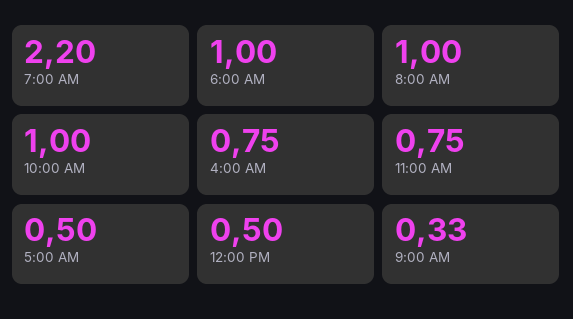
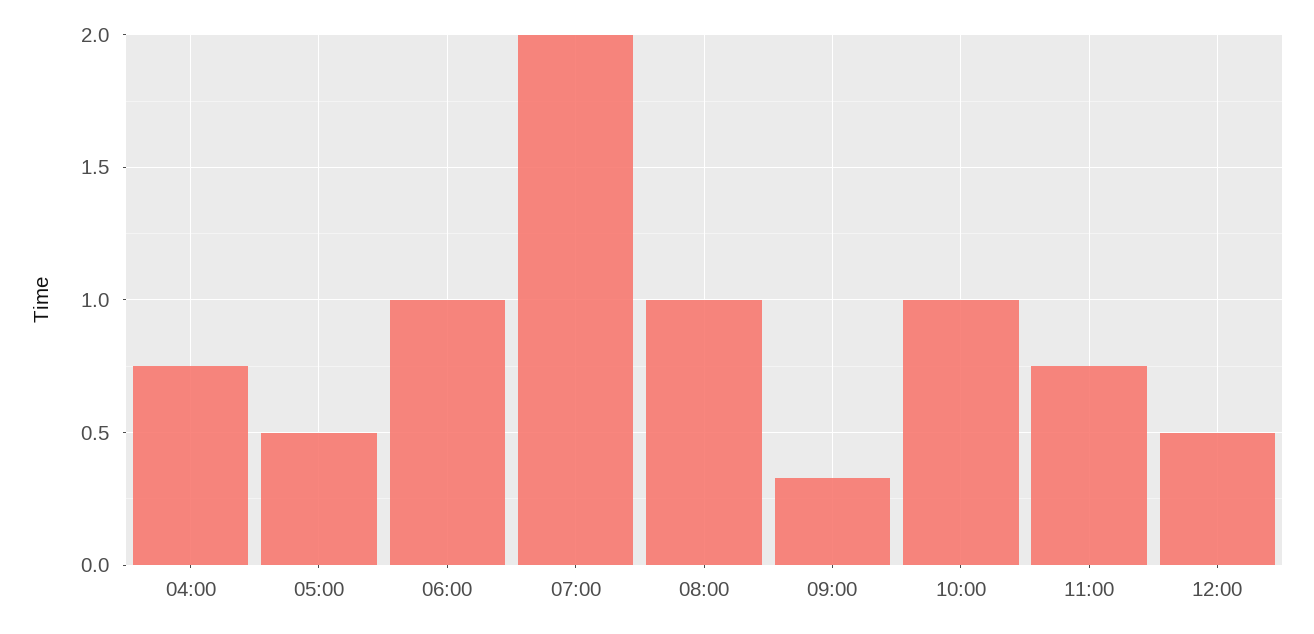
7:00 AM: 2.2 -> 2

